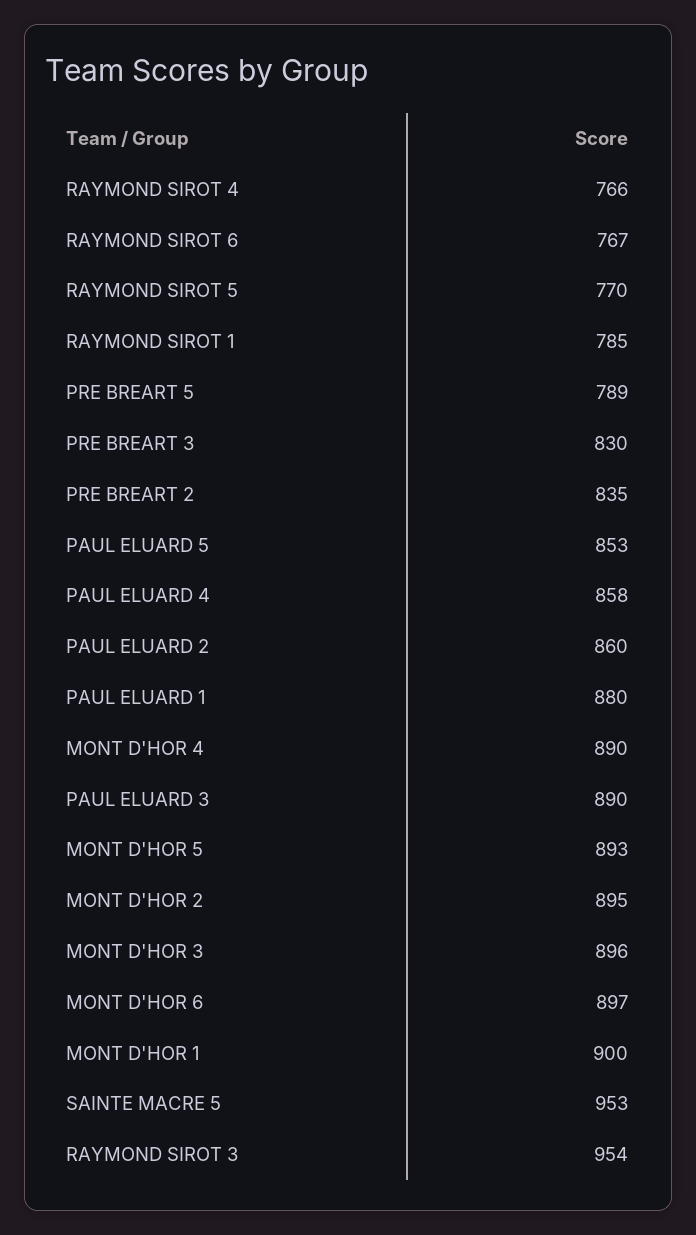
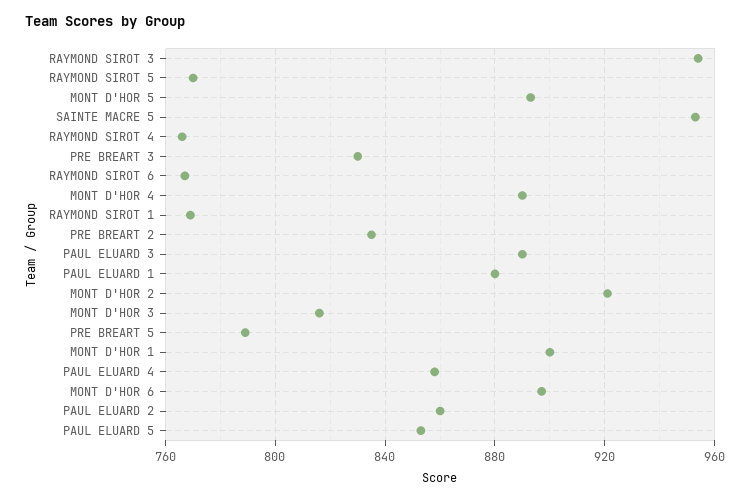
RAYMOND SIROT 1: 785 -> 770
MONT D'HOR 2: 895 -> 920
MONT D'HOR 3: 896 -> 815

